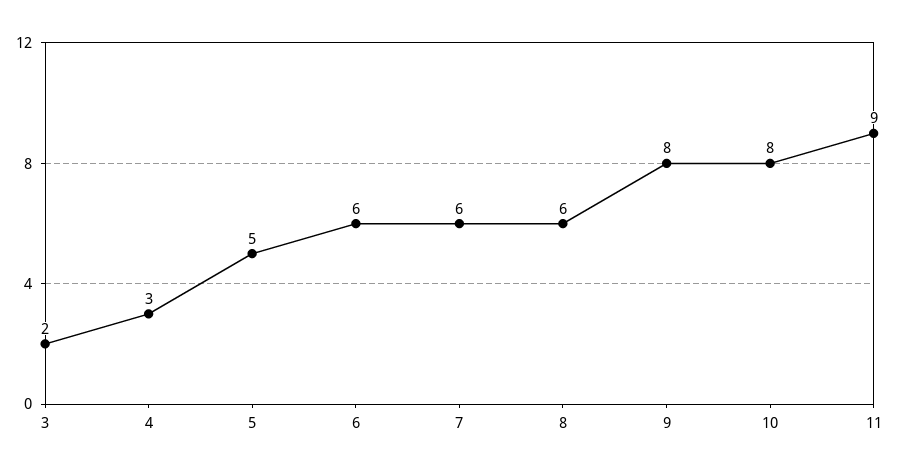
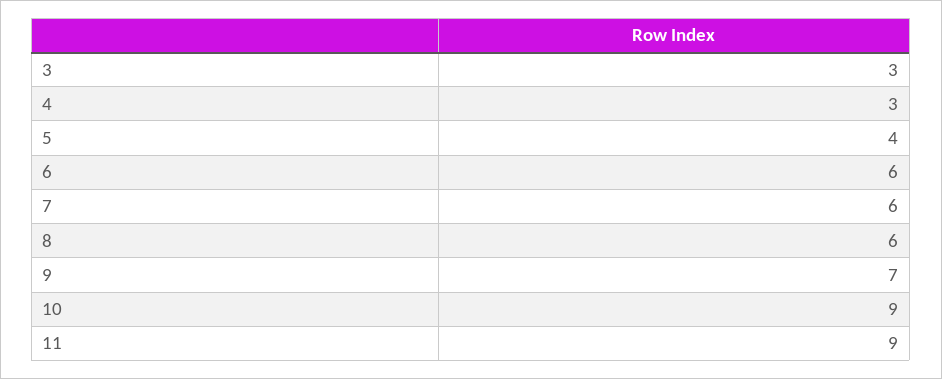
3: 2 -> 3
5: 5 -> 4
9: 8 -> 7
10: 8 -> 9

